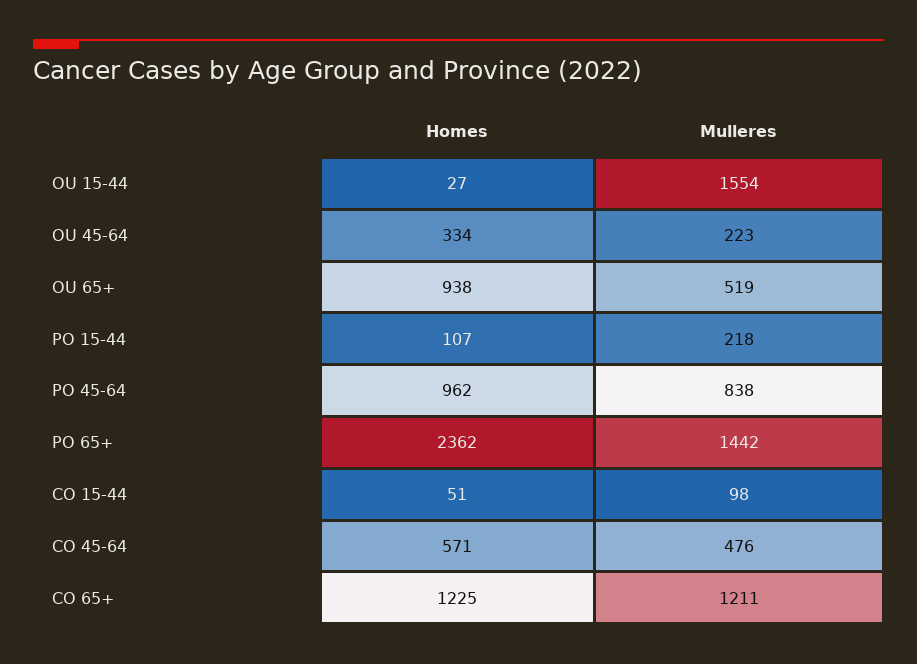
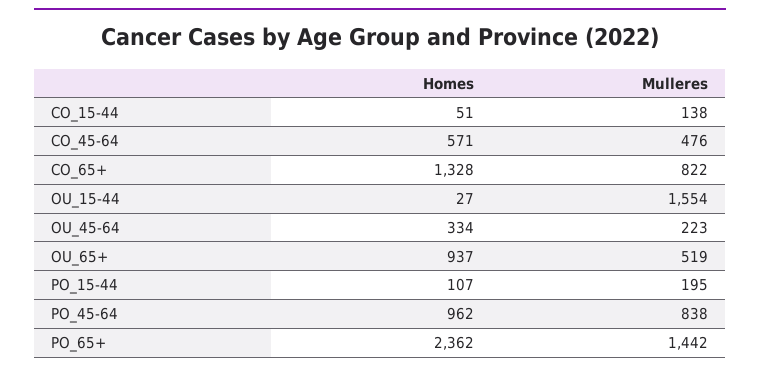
Homes, OU 65+: 938 -> 937
Mulleres, PO 15-44: 218 -> 195
Mulleres, CO 15-44: 98 -> 138
Homes, CO 65+: 1225 -> 1328
Mulleres, CO 65+: 1211 -> 822

